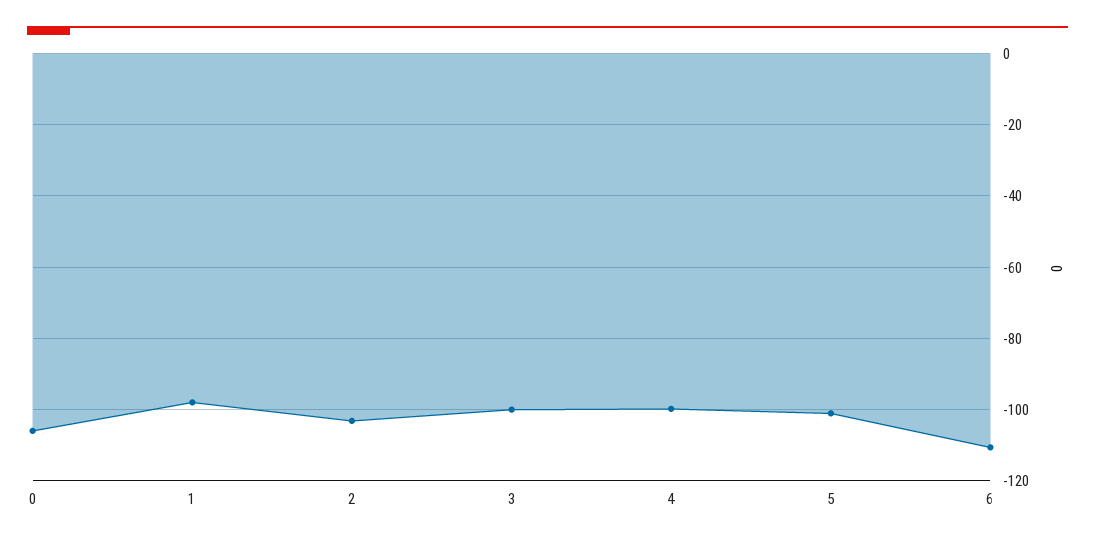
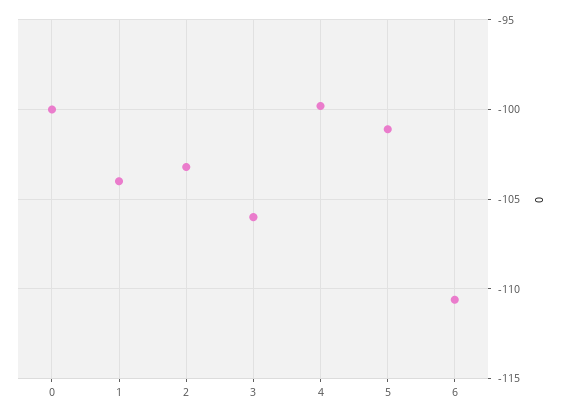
0: -106 -> -100
1: -98 -> -104
3: -100 -> -106

